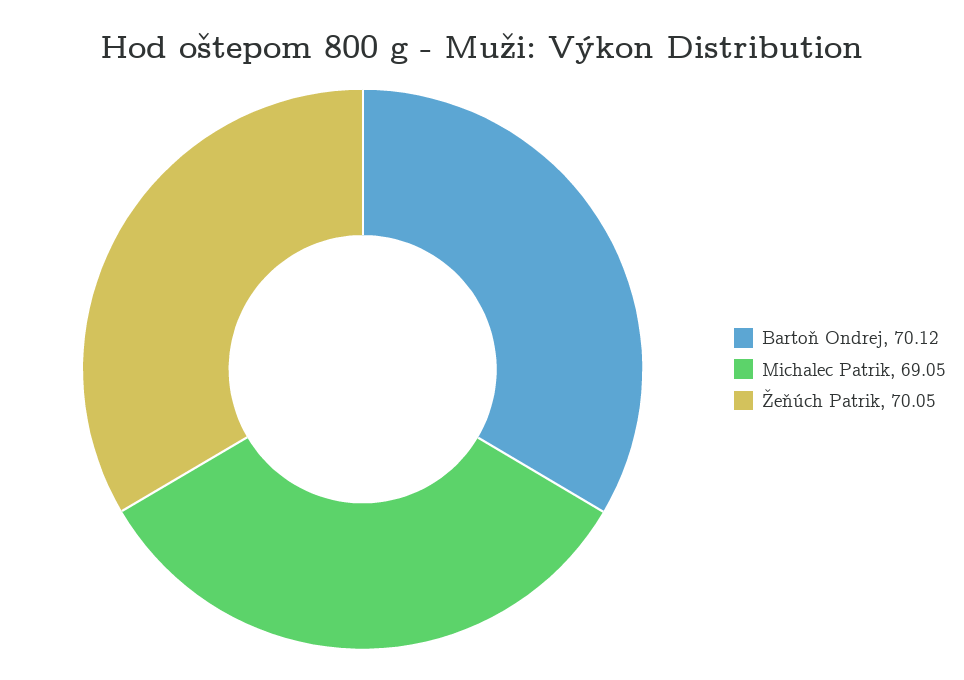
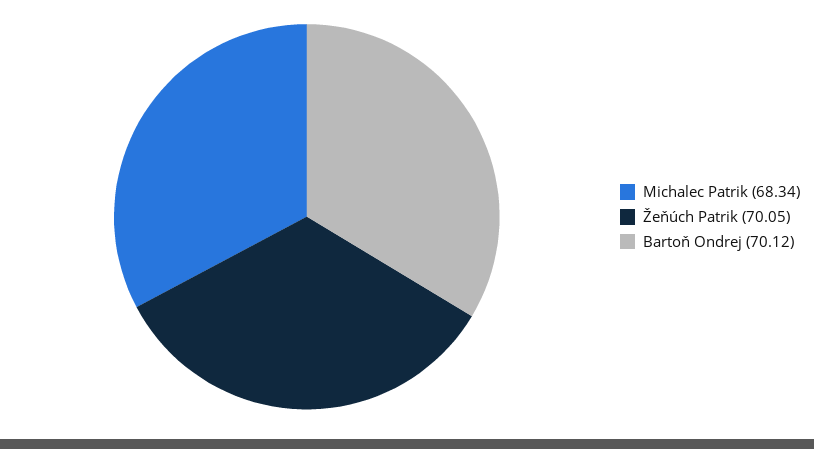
Michalec Patrik: 69.05 -> 68.34

